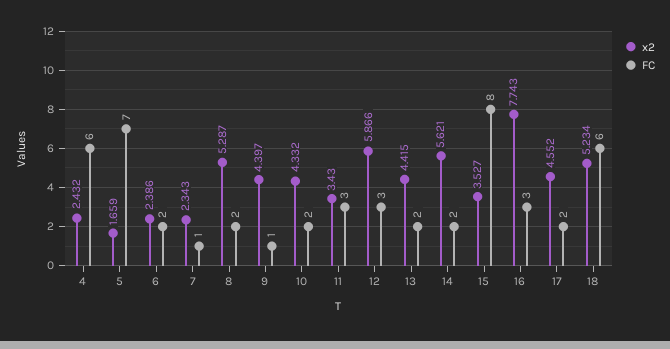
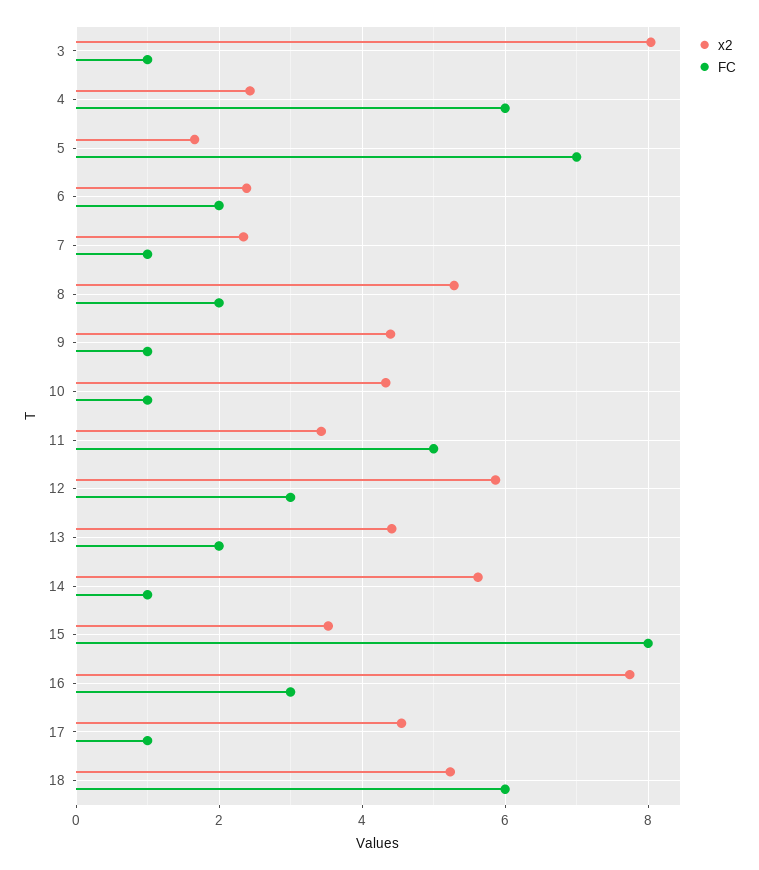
FC, 10: 2 -> 1
FC, 11: 3 -> 5
FC, 14: 2 -> 1
FC, 17: 2 -> 1
x2, 3: none -> 8
FC, 3: none -> 1

